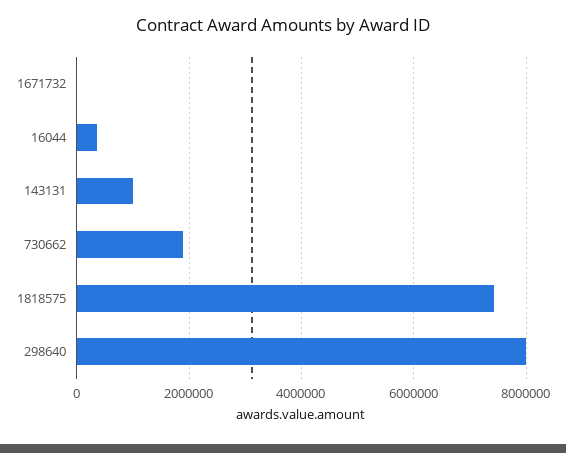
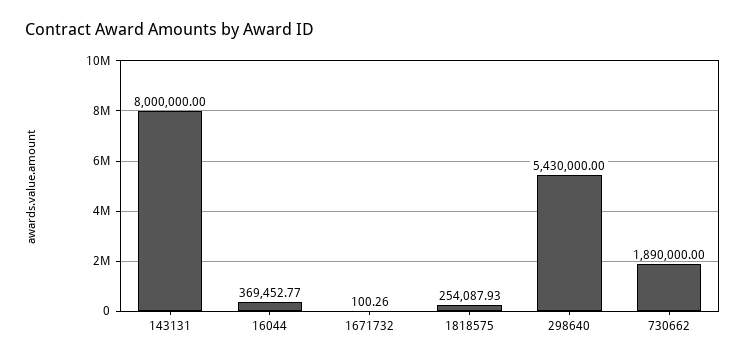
143131: 1000000 -> 8000000
1818575: 7400000 -> 254087.93
298640: 8000000 -> 5430000

